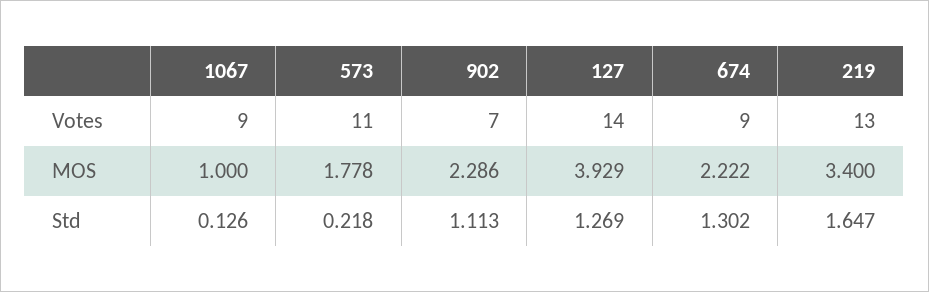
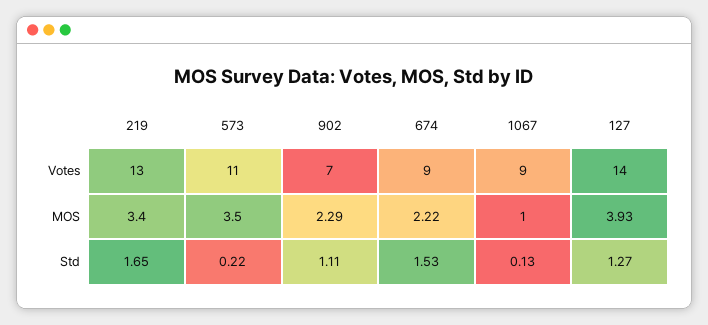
573, MOS: 1.778 -> 3.5
674, Std: 1.302 -> 1.53

